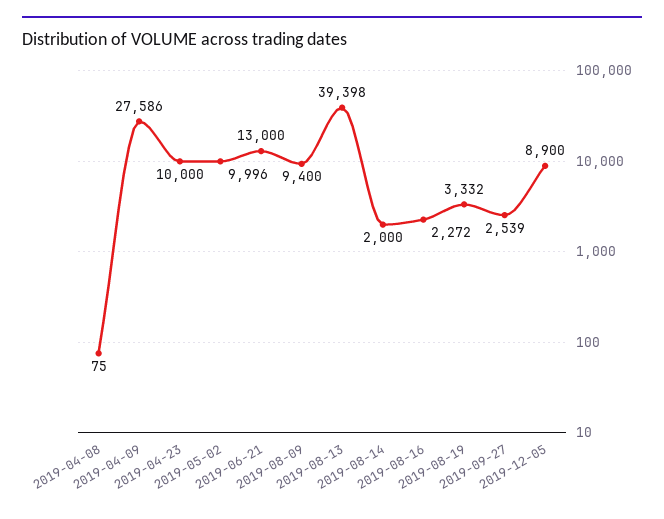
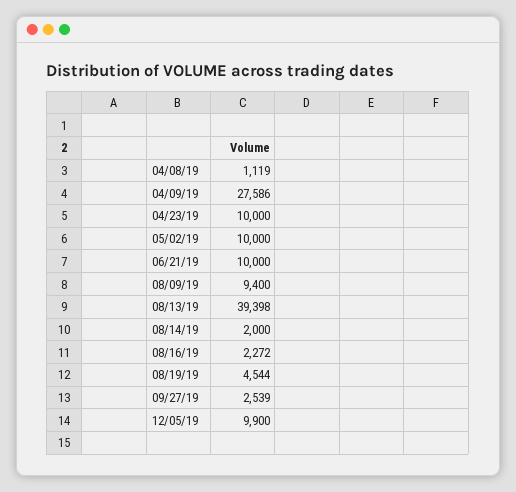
2019-04-08: 75 -> 1119
2019-05-02: 9996 -> 10000
2019-06-21: 13000 -> 10000
2019-08-19: 3332 -> 4544
2019-12-05: 8900 -> 9900

